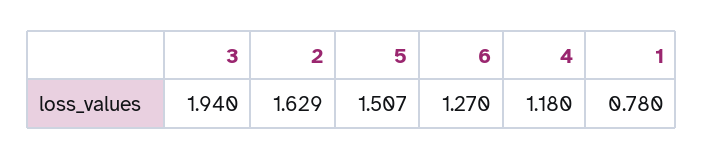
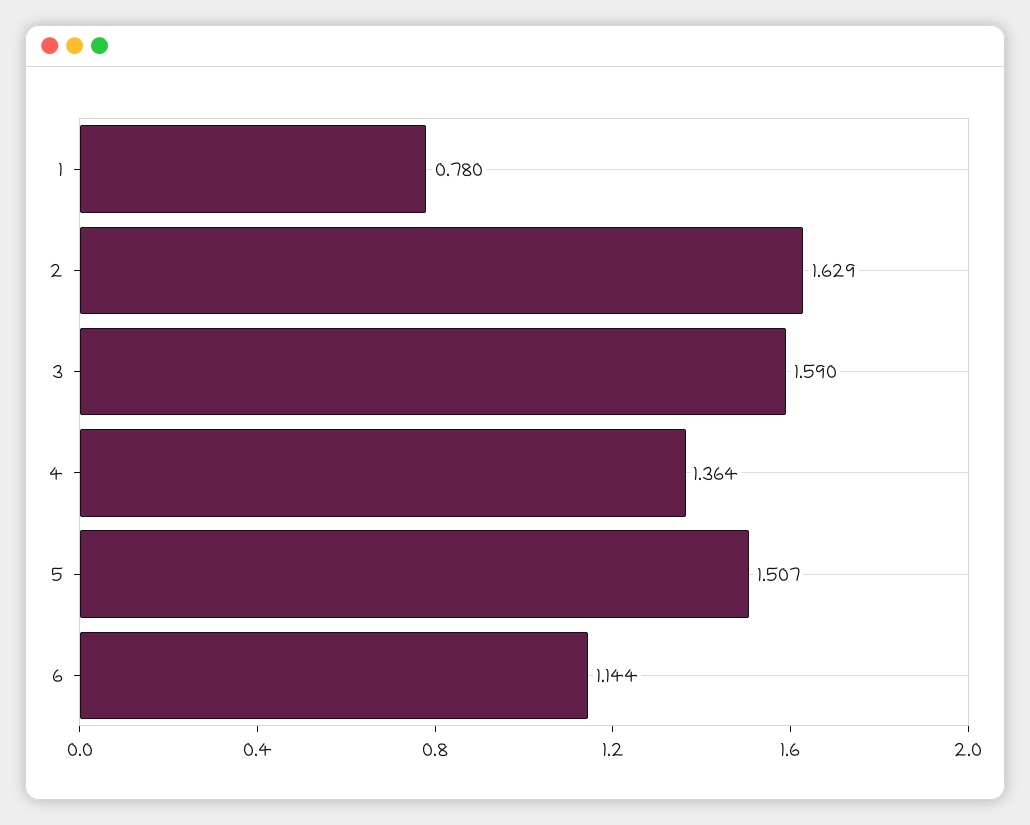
3: 1.94 -> 1.59
6: 1.27 -> 1.144
4: 1.18 -> 1.364

